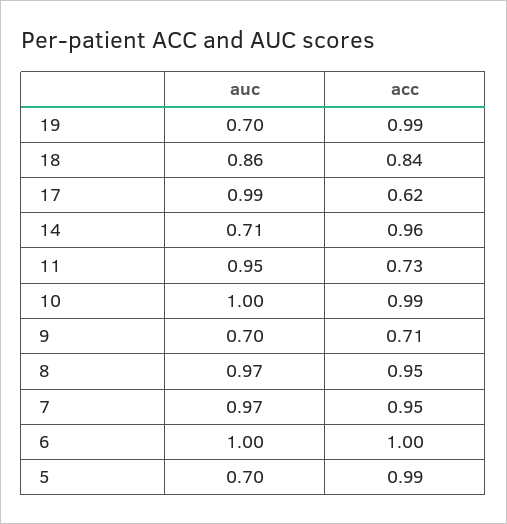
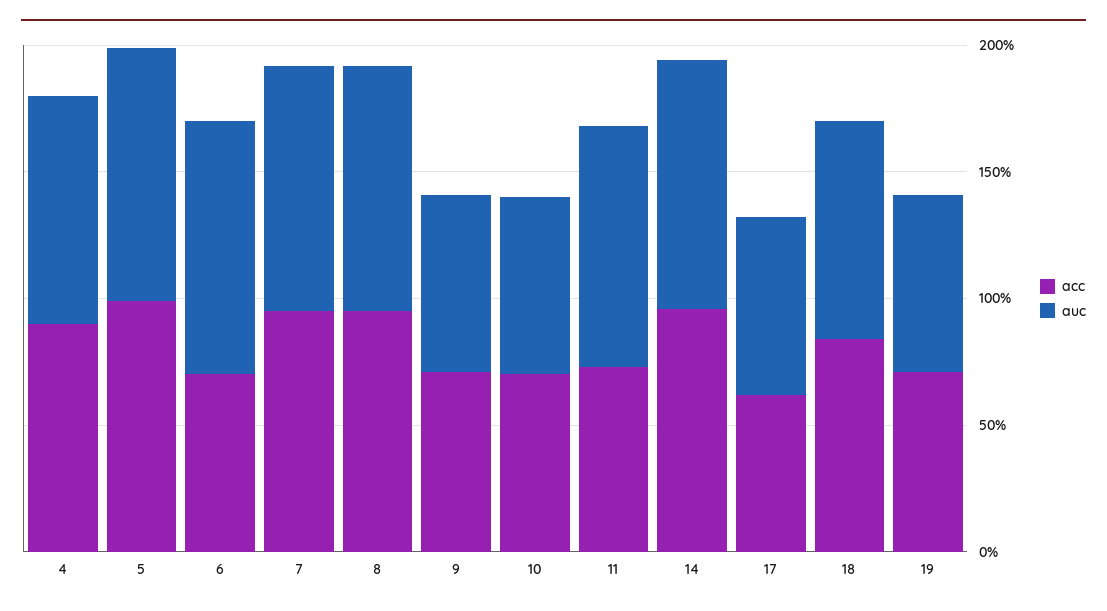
acc, 19: 0.99 -> 0.7
auc, 17: 0.99 -> 0.7
auc, 14: 0.71 -> 1
auc, 10: 1 -> 0.7
acc, 10: 0.99 -> 0.7
acc, 6: 1 -> 0.7
auc, 5: 0.7 -> 1
acc, 4: none -> 0.9
auc, 4: none -> 0.9

